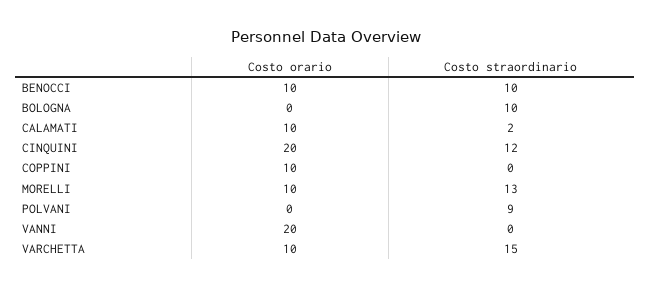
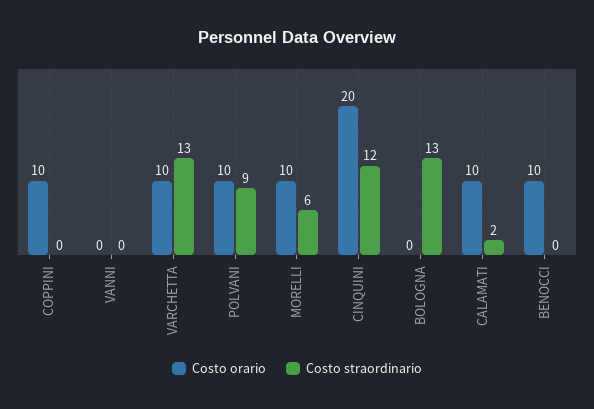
Costo straordinario, BENOCCI: 10 -> 0
Costo straordinario, BOLOGNA: 10 -> 13
Costo straordinario, MORELLI: 13 -> 6
Costo orario, POLVANI: 0 -> 10
Costo orario, VANNI: 20 -> 0
Costo straordinario, VARCHETTA: 15 -> 13

